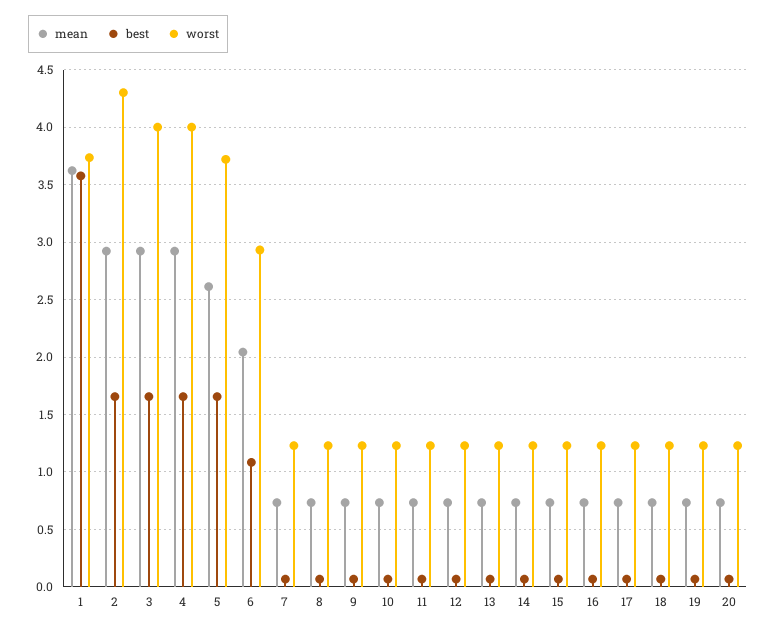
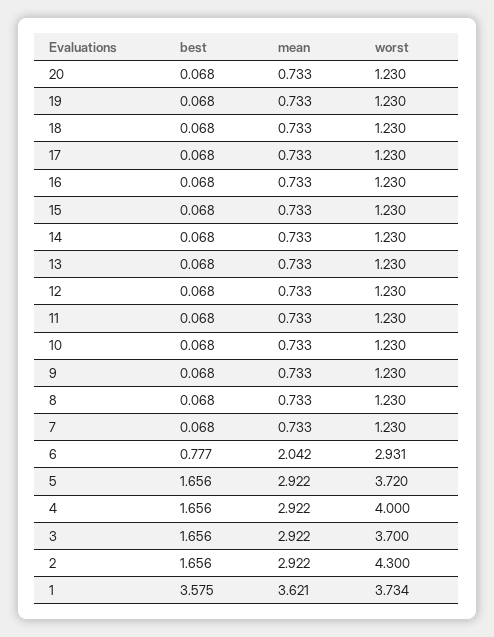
worst, 3: 4 -> 3.7
mean, 5: 2.6 -> 2.922
best, 6: 1.1 -> 0.777

